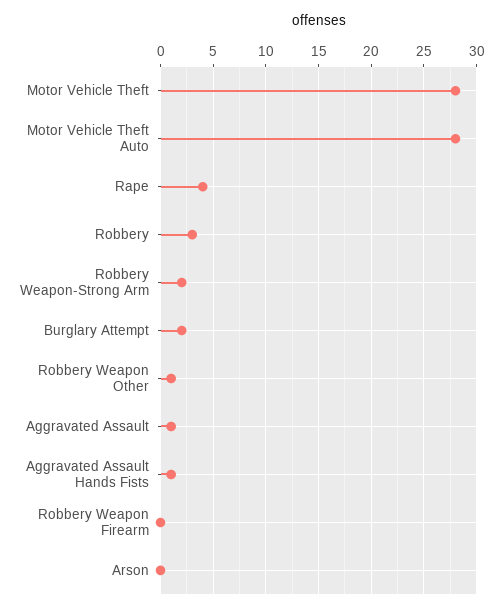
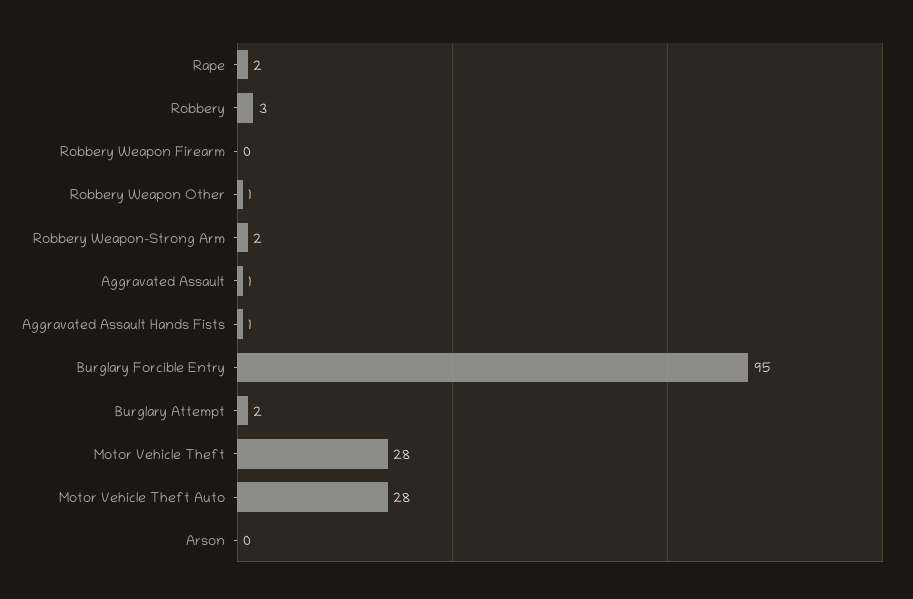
Rape: 4 -> 2
Burglary Forcible Entry: none -> 95

